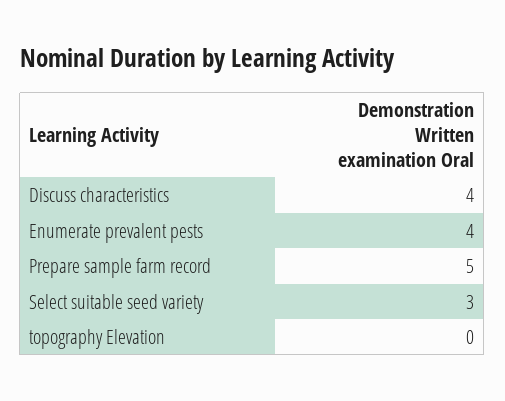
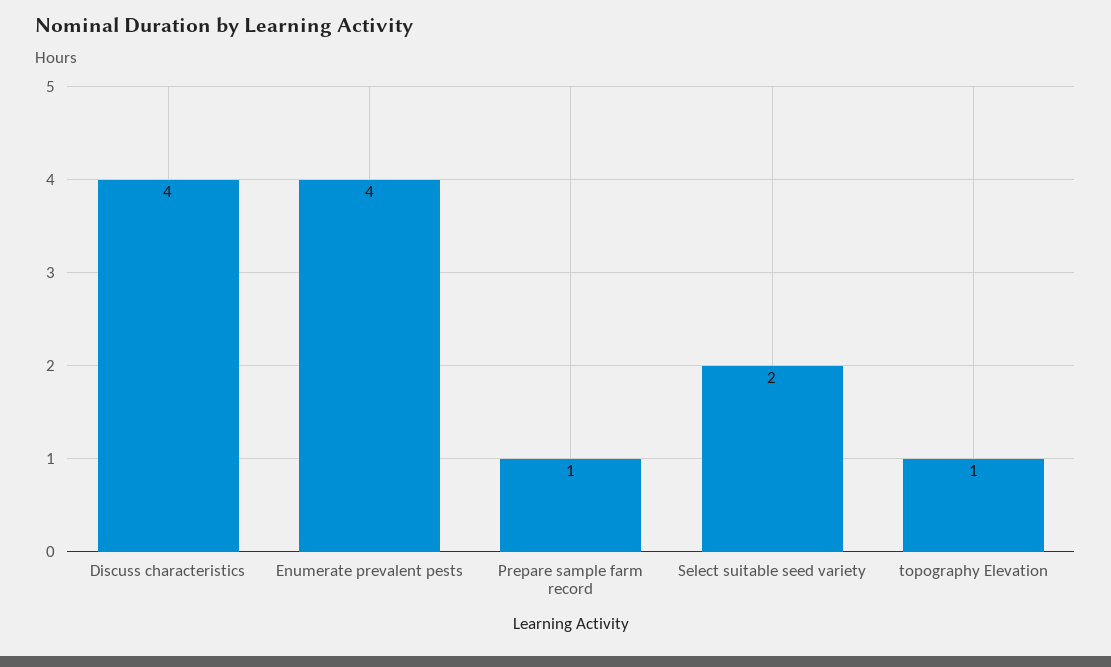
Prepare sample farm record: 5 -> 1
Select suitable seed variety: 3 -> 2
topography Elevation: 0 -> 1

